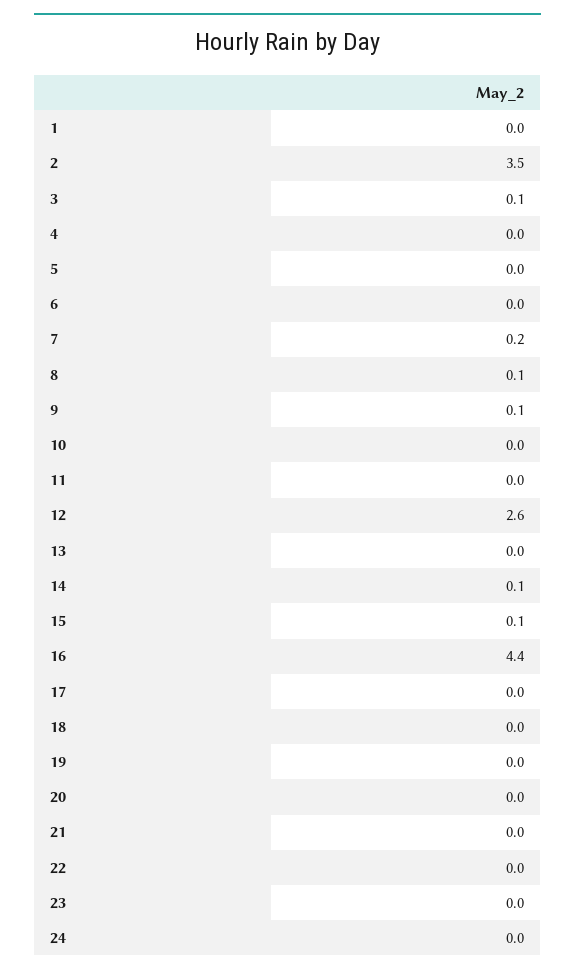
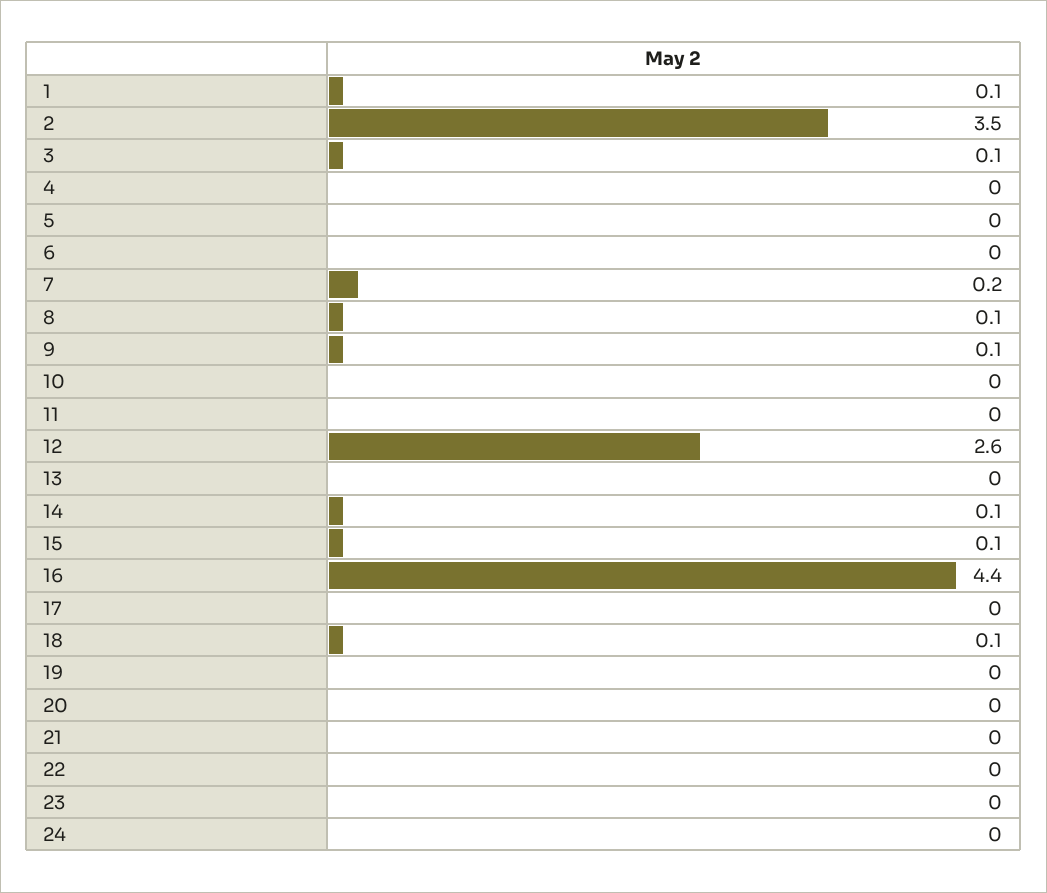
1: 0 -> 0.1
18: 0 -> 0.1

